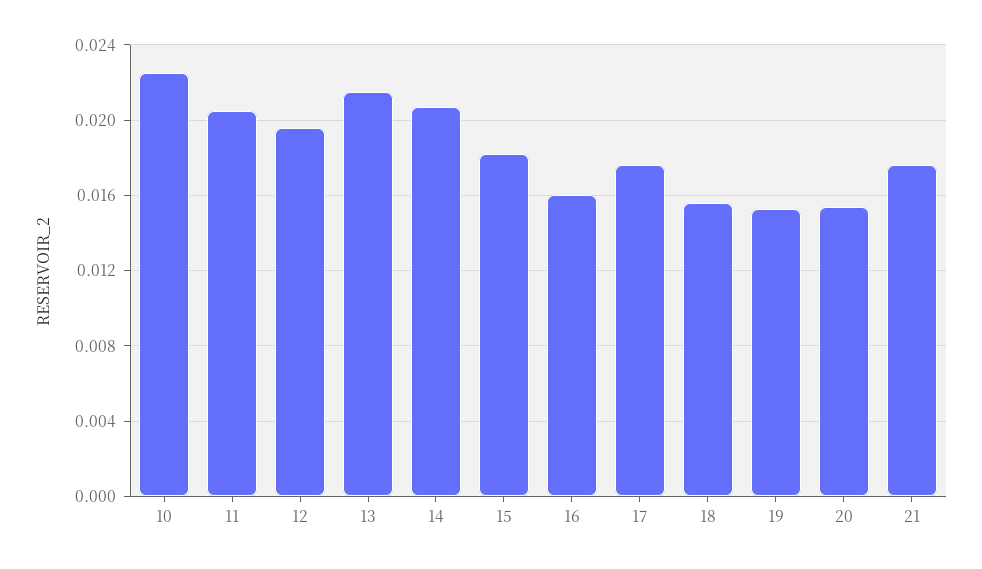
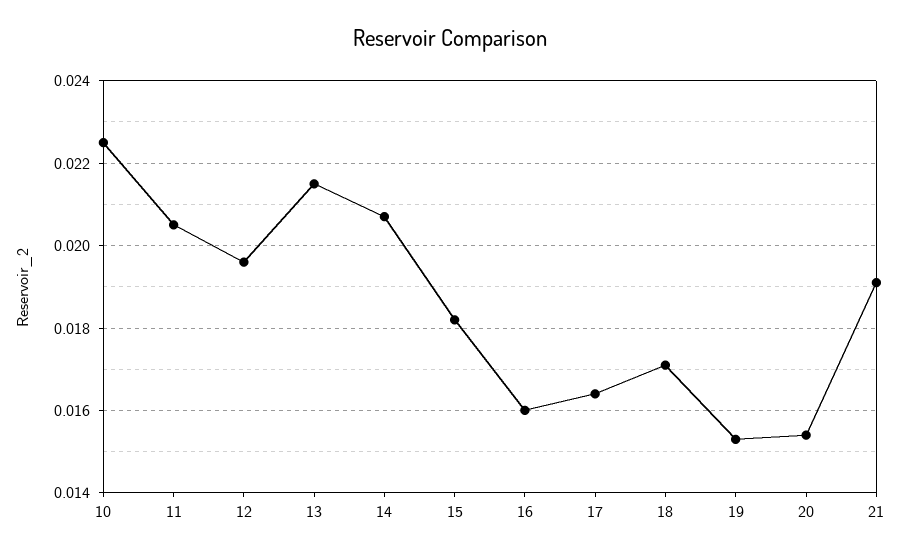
17: 0.0175 -> 0.0165
18: 0.0155 -> 0.017
21: 0.0175 -> 0.019

